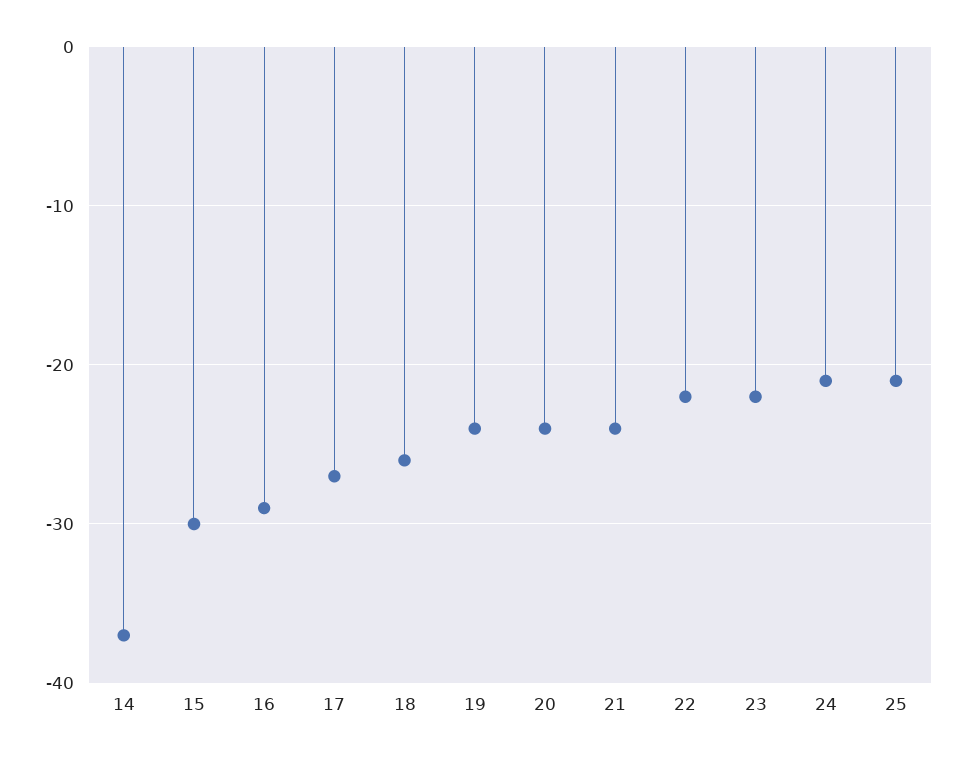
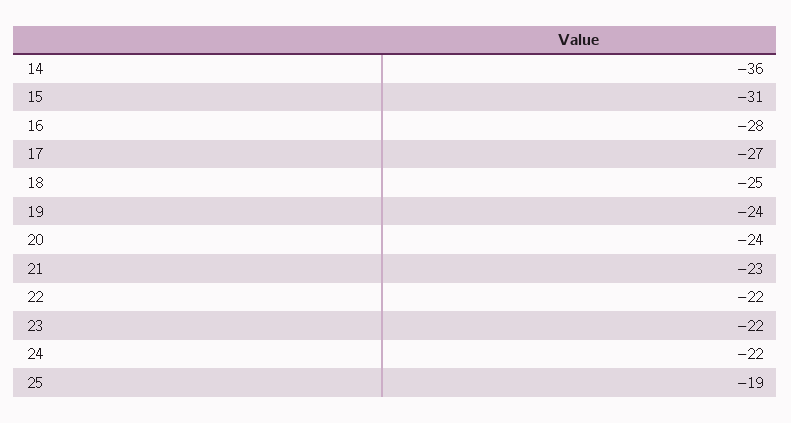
14: -37 -> -36
15: -30 -> -31
16: -29 -> -28
18: -26 -> -25
21: -24 -> -23
24: -21 -> -22
25: -21 -> -19

